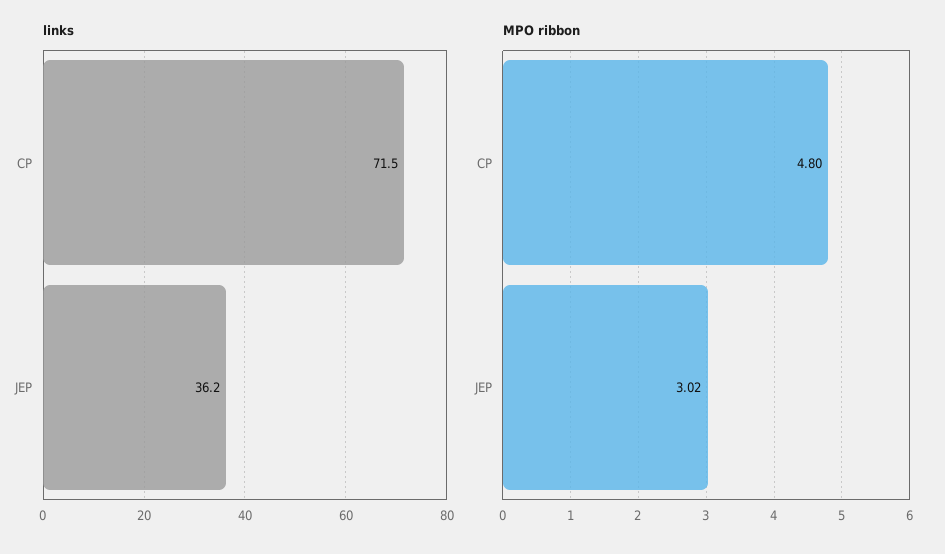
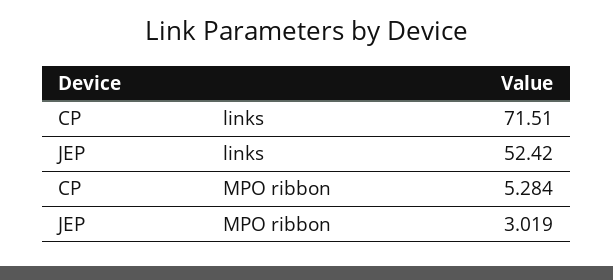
links, JEP: 36.2 -> 52.42
MPO ribbon, CP: 4.8 -> 5.284

